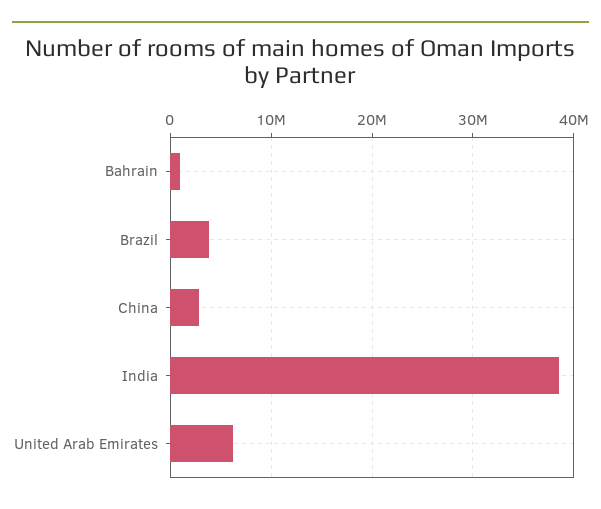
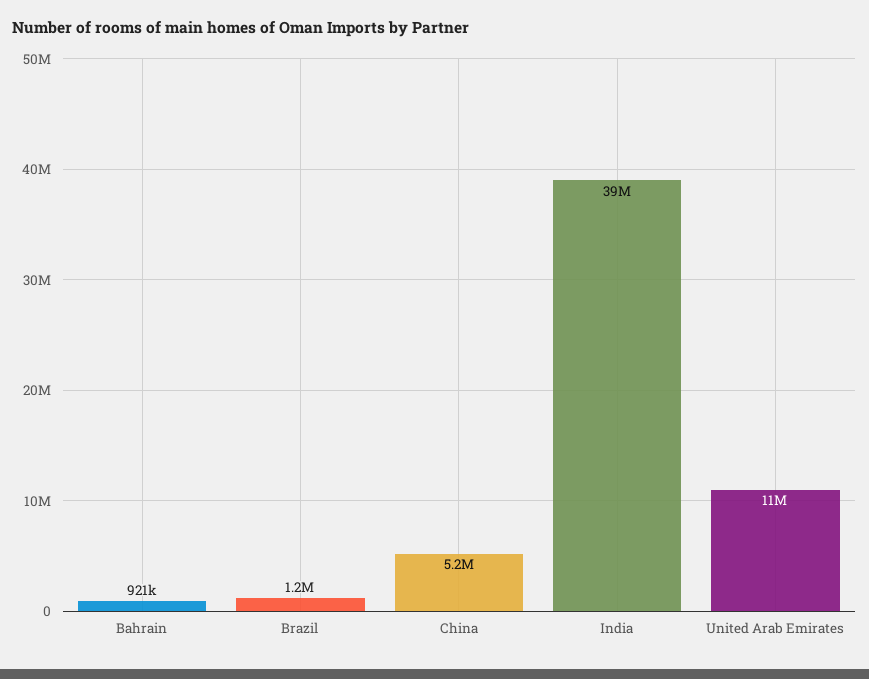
Brazil: 4000000 -> 1200000
China: 3000000 -> 5200000
United Arab Emirates: 6000000 -> 11000000

